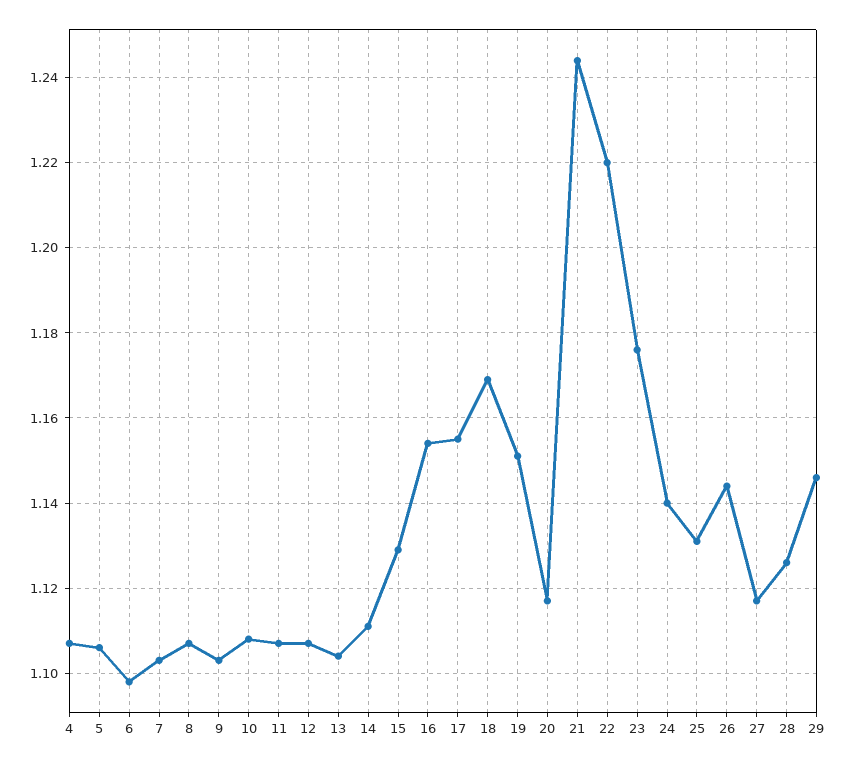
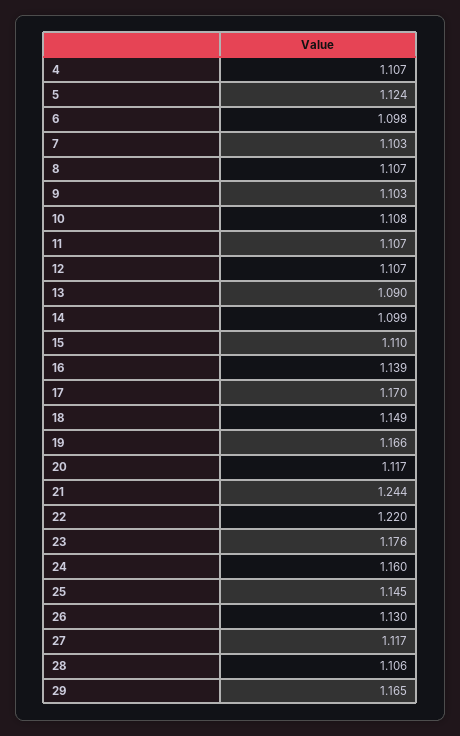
5: 1.105 -> 1.124
13: 1.105 -> 1.09
14: 1.11 -> 1.099
15: 1.13 -> 1.11
16: 1.155 -> 1.139
17: 1.155 -> 1.17
18: 1.17 -> 1.149
19: 1.15 -> 1.166
24: 1.14 -> 1.16
25: 1.13 -> 1.145
26: 1.145 -> 1.13
28: 1.125 -> 1.106
29: 1.145 -> 1.165

